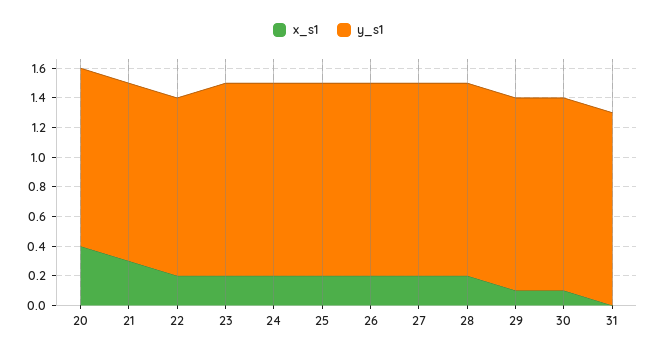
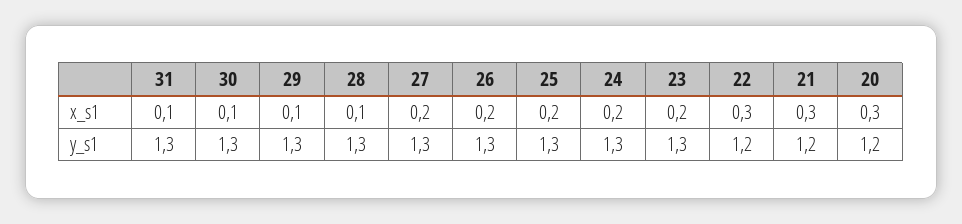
x_s1, 20: 0.4 -> 0.3
x_s1, 22: 0.2 -> 0.3
x_s1, 28: 0.2 -> 0.1
x_s1, 31: 0 -> 0.1

